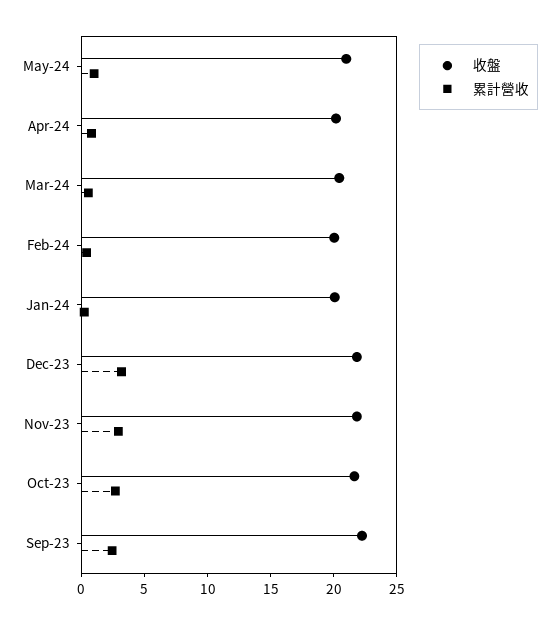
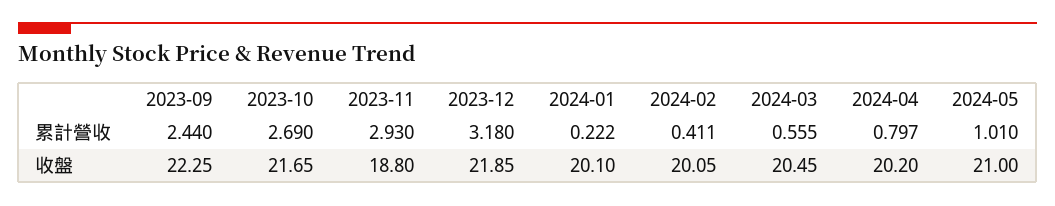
收盤, Nov-23: 22 -> 18.8

